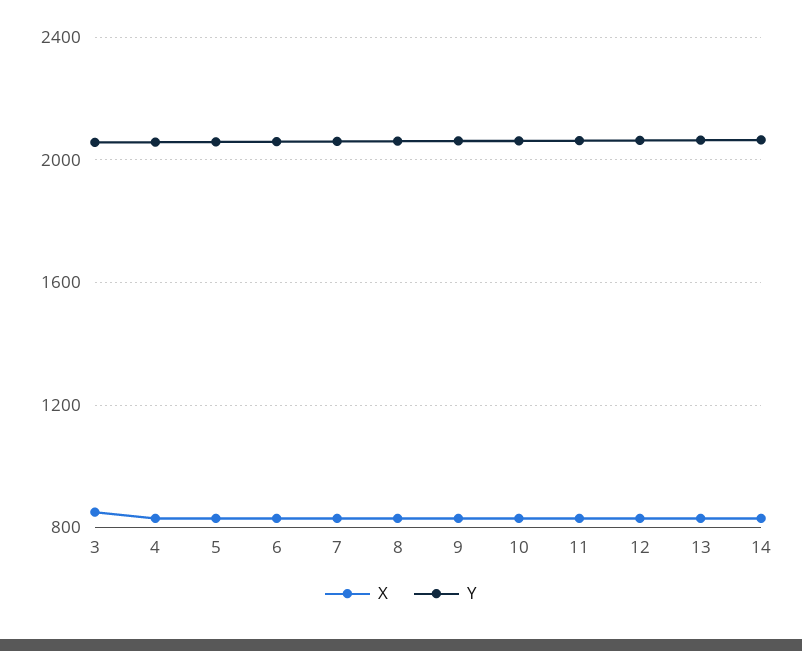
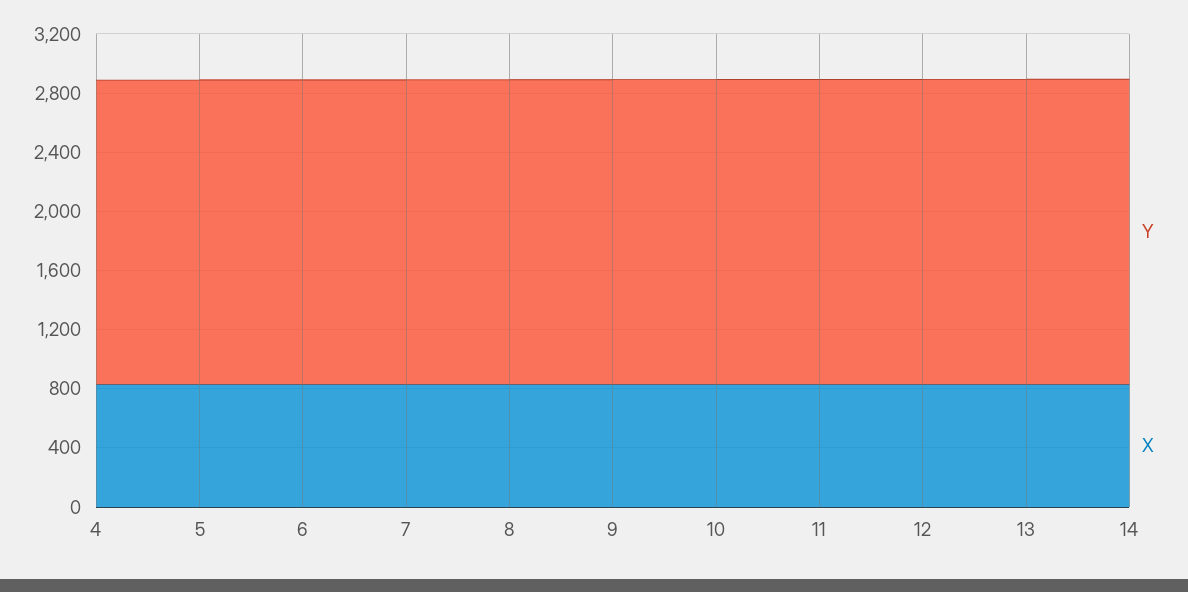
X, 3: 850 -> none
Y, 3: 2050 -> none

